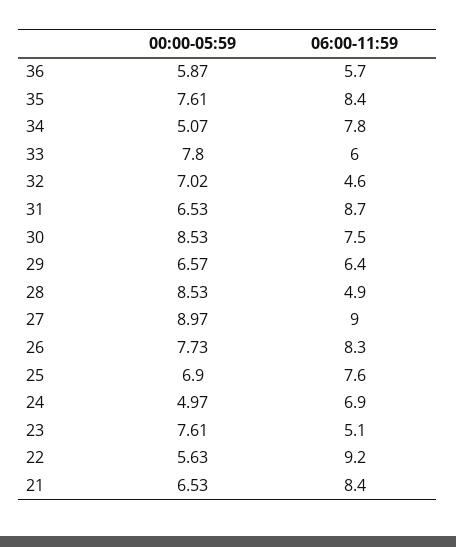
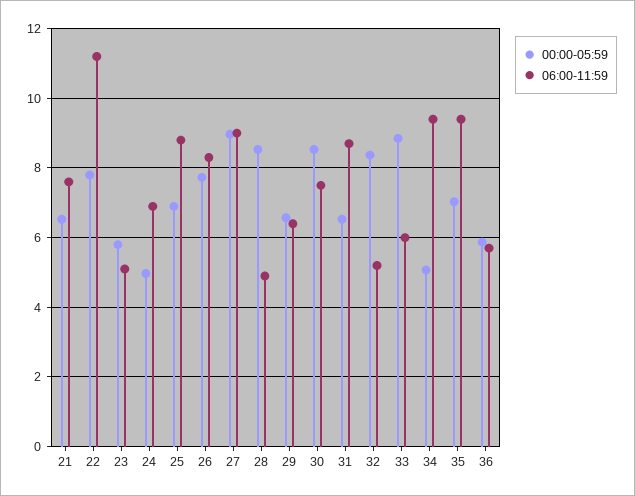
00:00-05:59, 35: 7.61 -> 7
06:00-11:59, 35: 8.4 -> 9.4
06:00-11:59, 34: 7.8 -> 9.4
00:00-05:59, 33: 7.8 -> 8.8
00:00-05:59, 32: 7.02 -> 8.4
06:00-11:59, 32: 4.6 -> 5.2
06:00-11:59, 25: 7.6 -> 8.8
00:00-05:59, 23: 7.61 -> 5.8
00:00-05:59, 22: 5.63 -> 7.8
06:00-11:59, 22: 9.2 -> 11.2
06:00-11:59, 21: 8.4 -> 7.6

